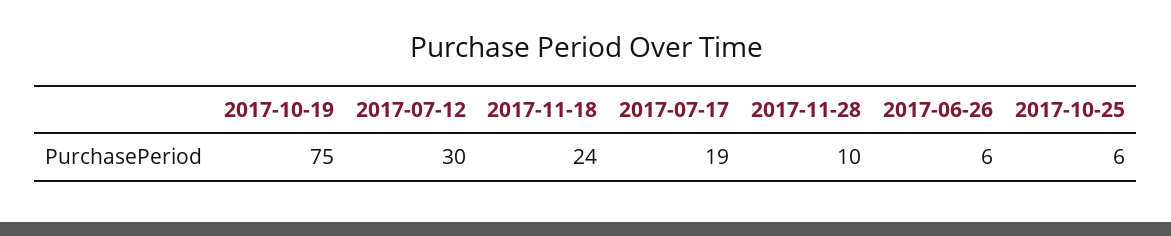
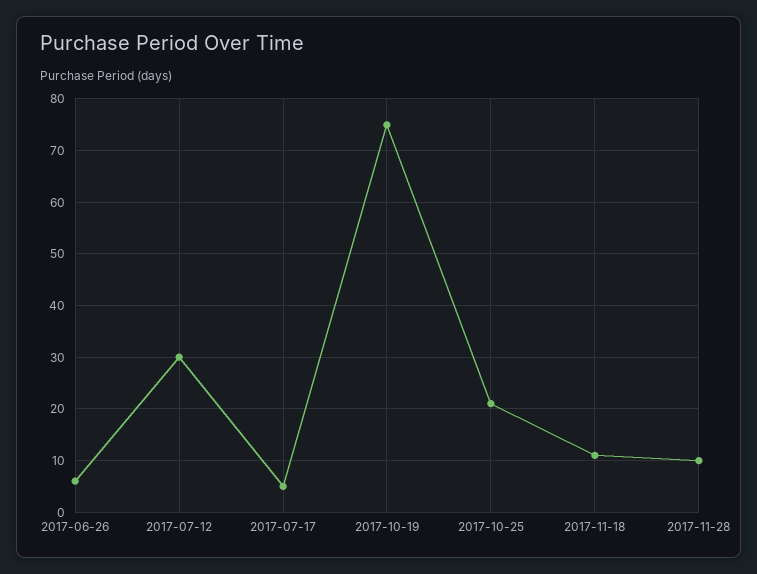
2017-11-18: 24 -> 10
2017-07-17: 19 -> 5
2017-10-25: 6 -> 20

